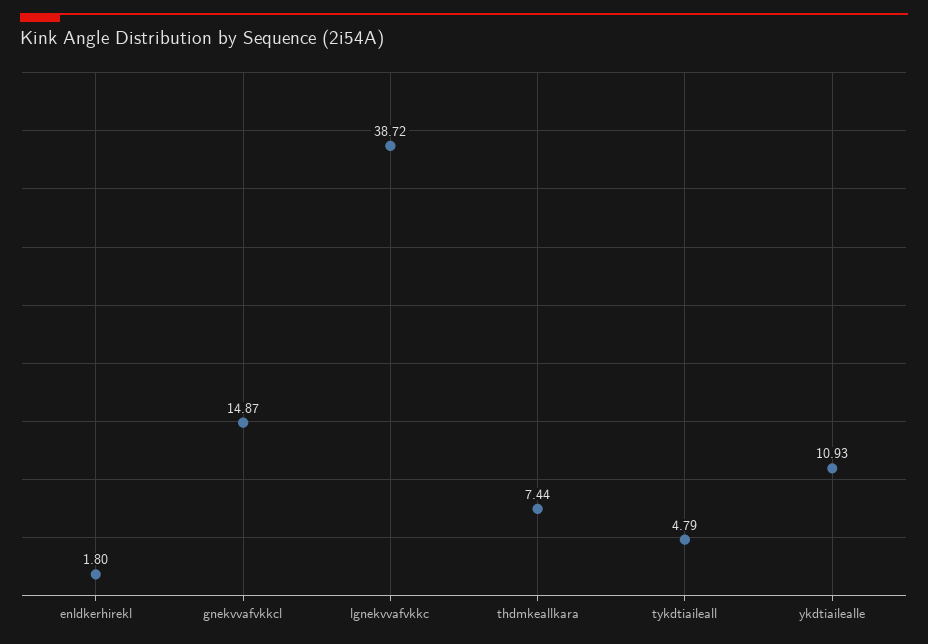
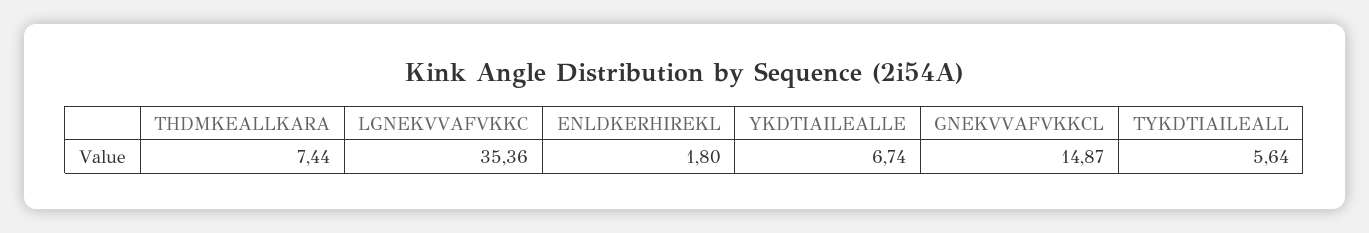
lgnekvvafvkkc: 38.72 -> 35.36
tykdtiaileall: 4.79 -> 5.64
ykdtiailealle: 10.93 -> 6.74

